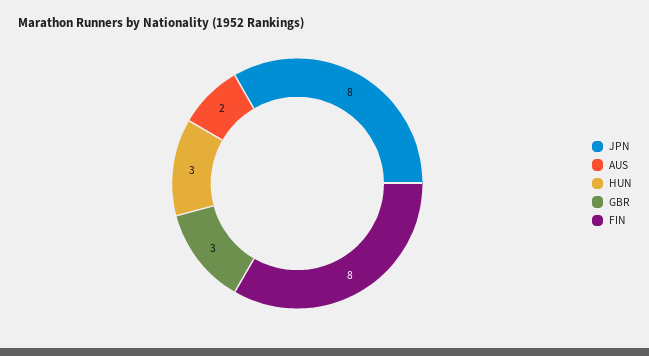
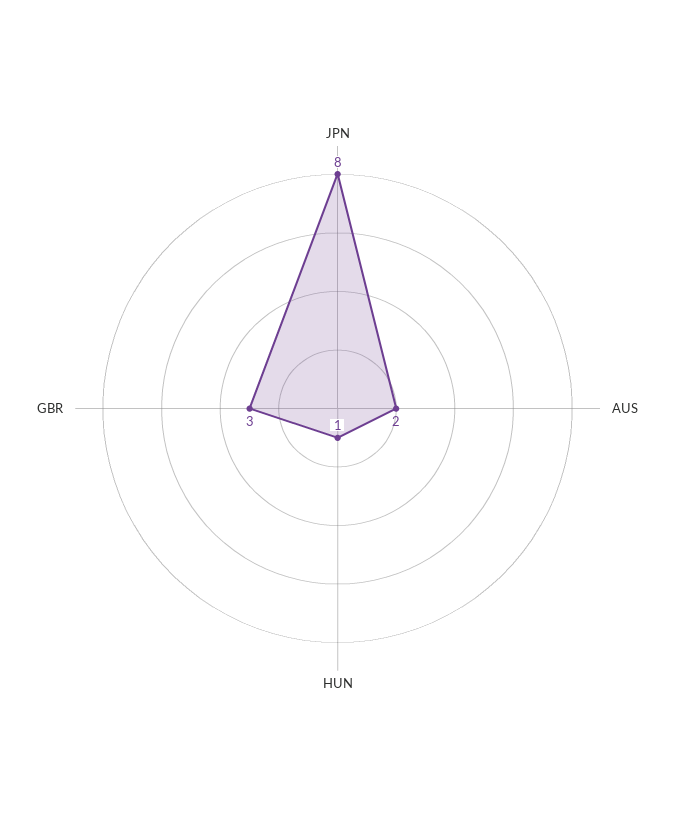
HUN: 3 -> 1
FIN: 8 -> none

